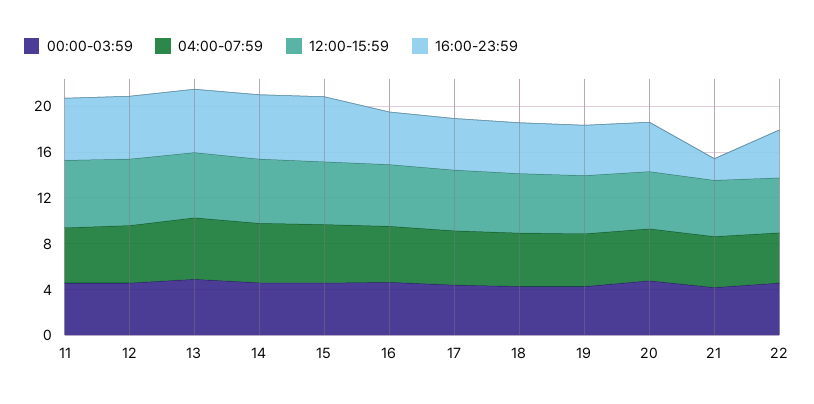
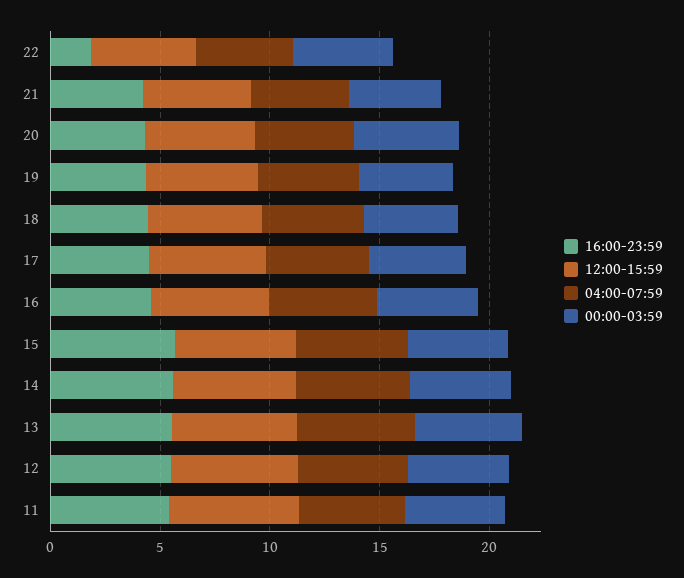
16:00-23:59, 21: 2 -> 4
16:00-23:59, 22: 4 -> 2

